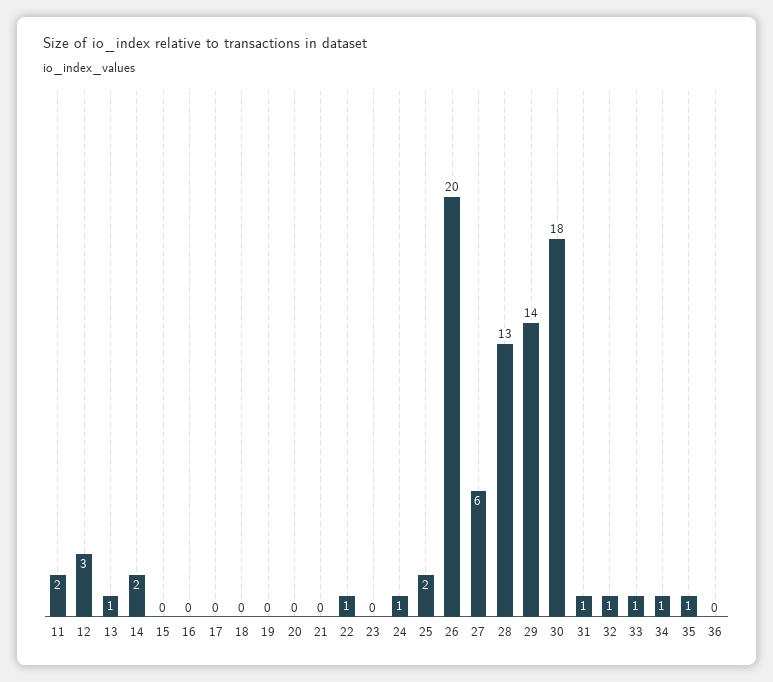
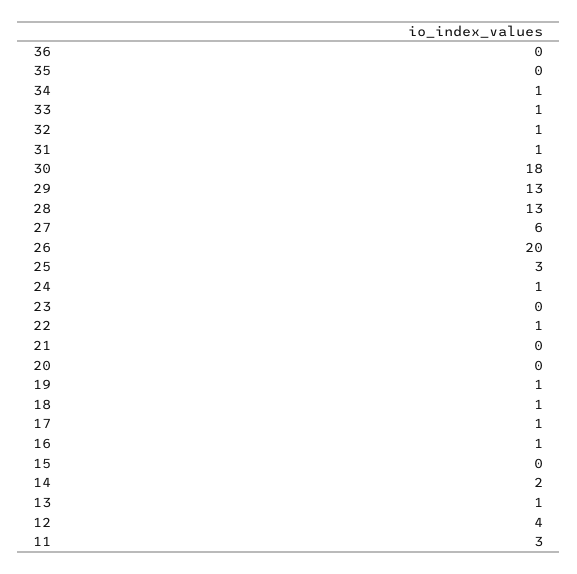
11: 2 -> 3
12: 3 -> 4
16: 0 -> 1
17: 0 -> 1
18: 0 -> 1
19: 0 -> 1
25: 2 -> 3
29: 14 -> 13
35: 1 -> 0

